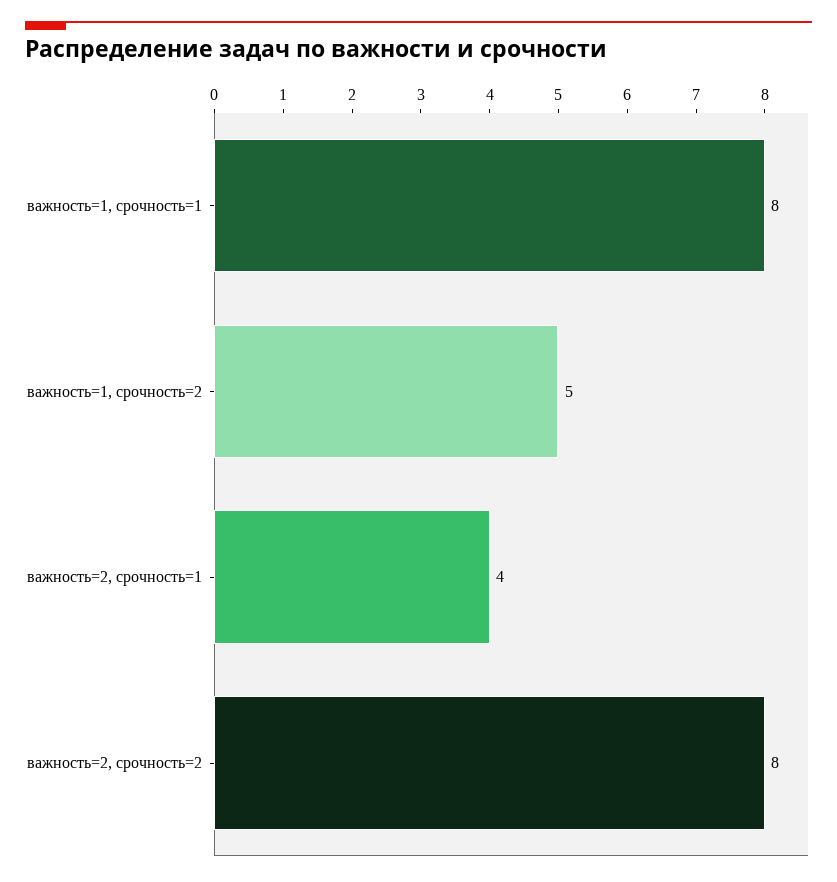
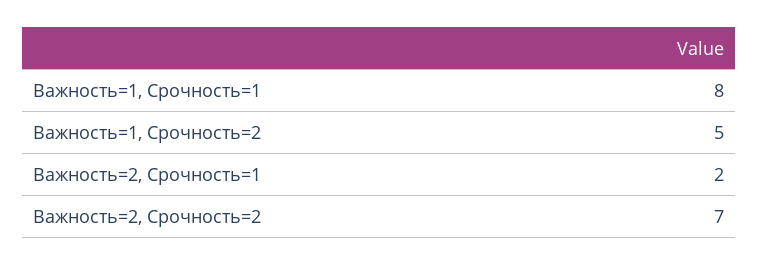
важность=2, срочность=1: 4 -> 2
важность=2, срочность=2: 8 -> 7

